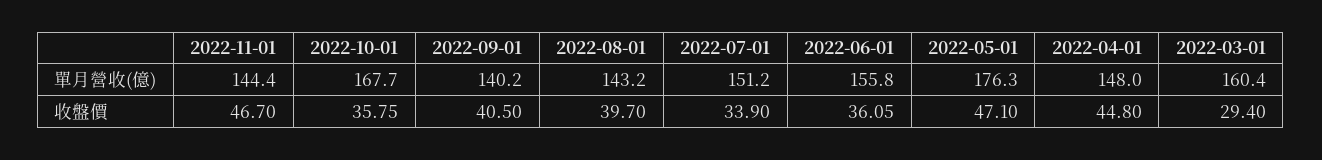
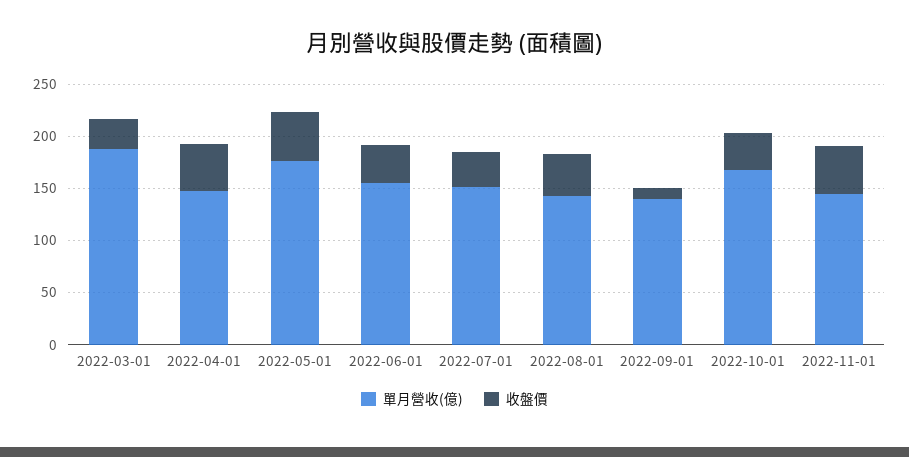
單月營收(億), 2022-03-01: 160.4 -> 190
收盤價, 2022-09-01: 40.5 -> 10

